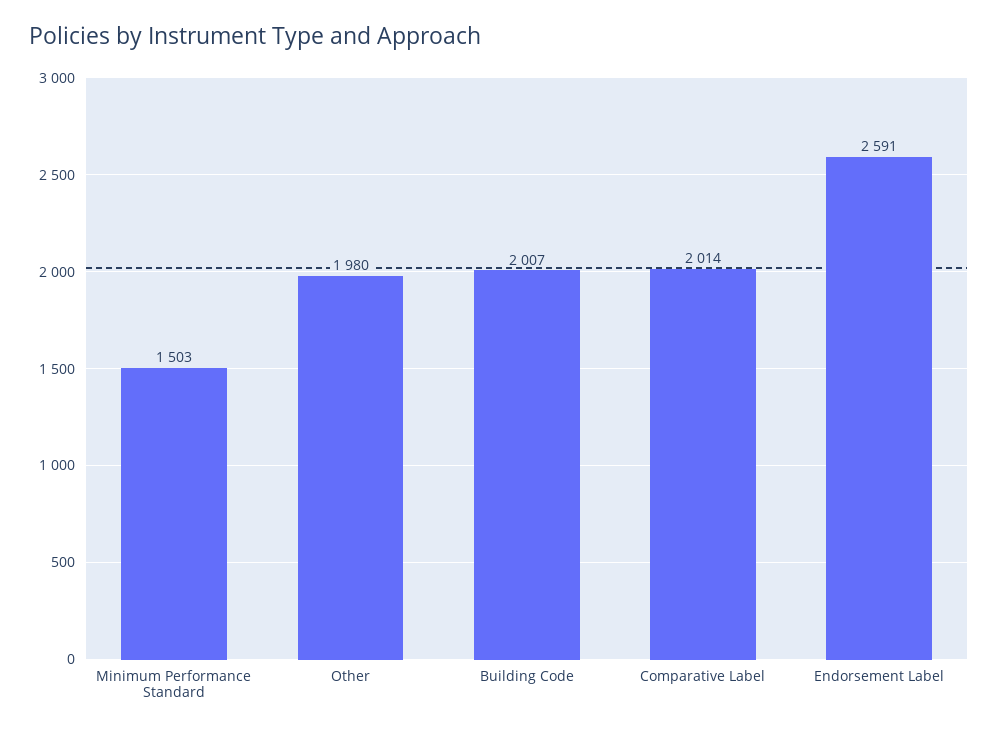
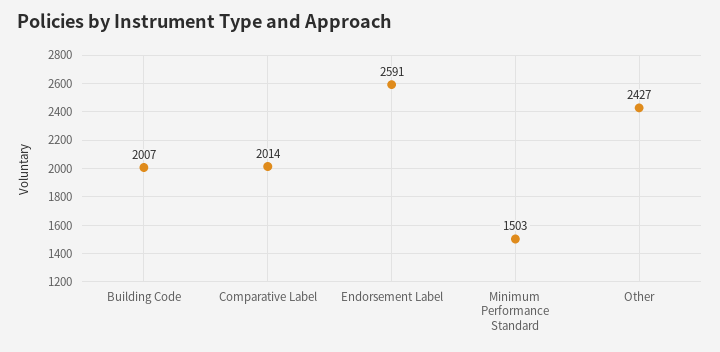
Other: 1980 -> 2427

